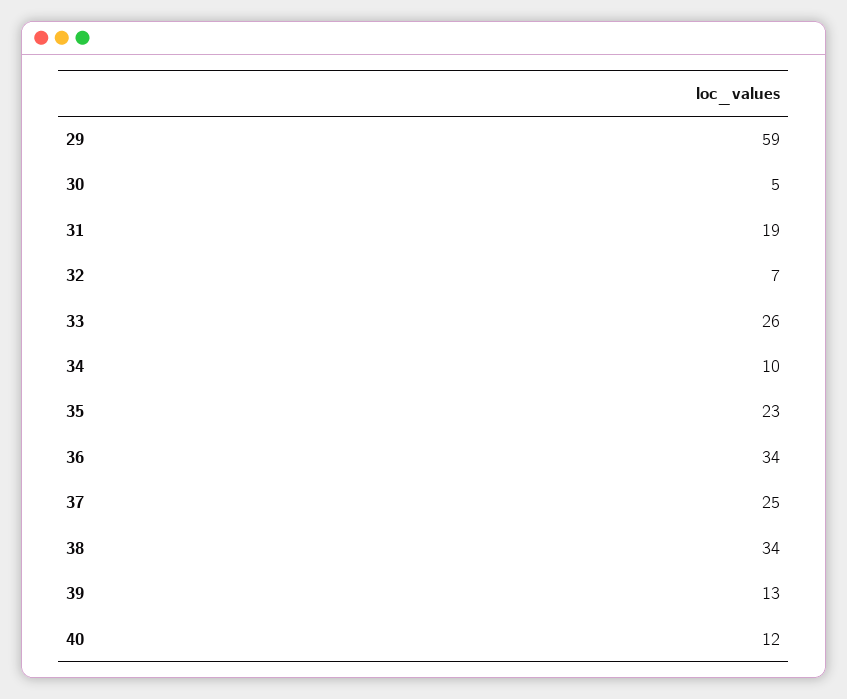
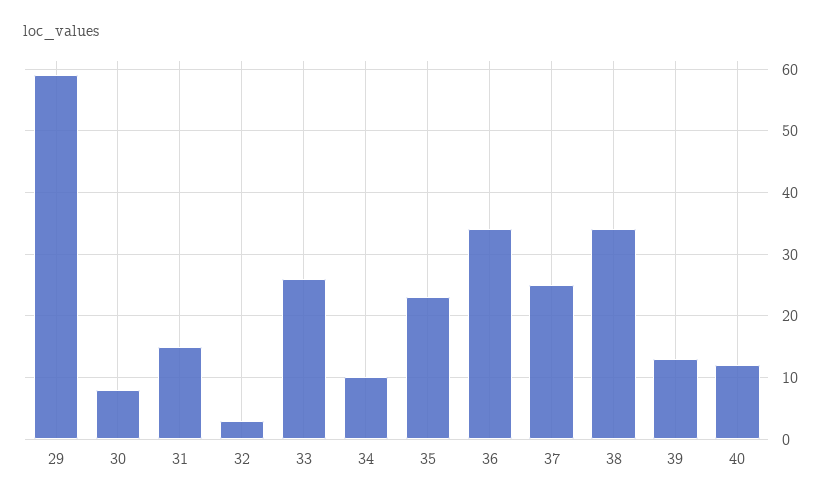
30: 5 -> 8
31: 19 -> 15
32: 7 -> 3

